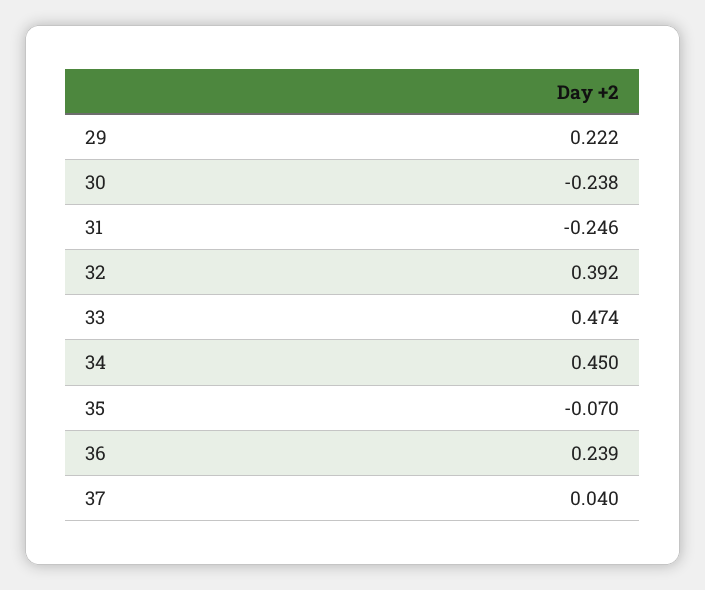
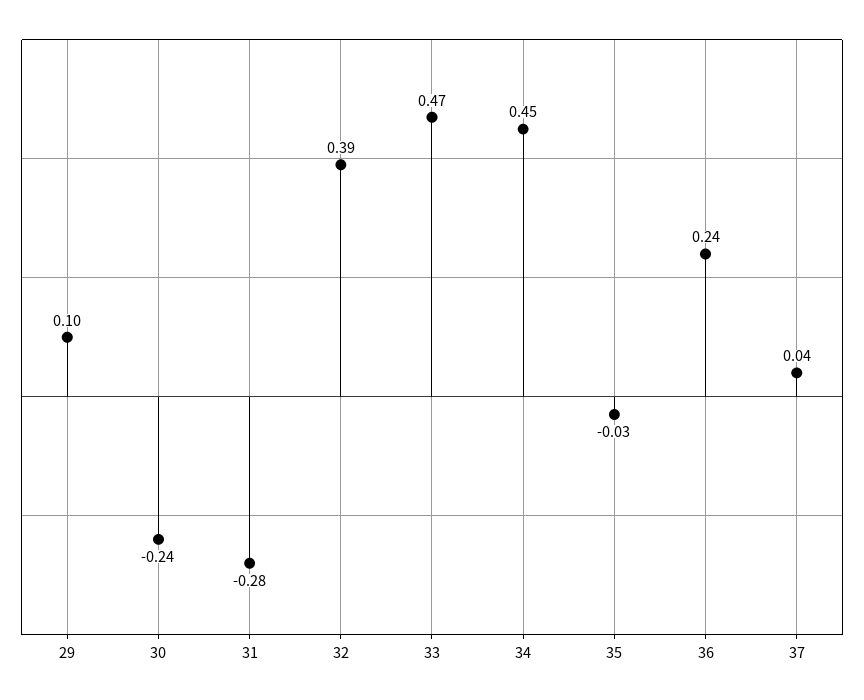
29: 0.222 -> 0.1
31: -0.246 -> -0.28
35: -0.07 -> -0.03

